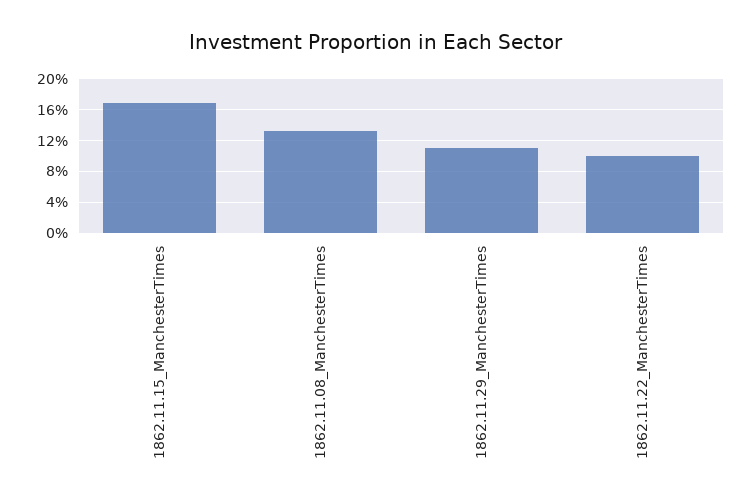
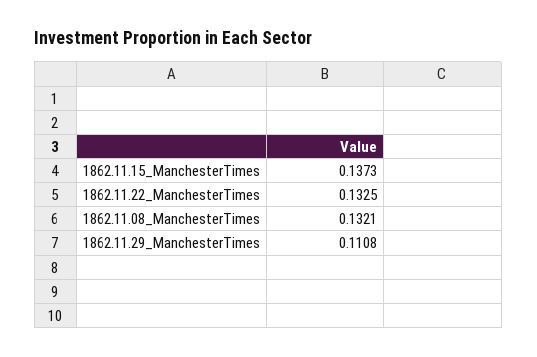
1862.11.15_ManchesterTimes: 0.17 -> 0.1373
1862.11.22_ManchesterTimes: 0.1 -> 0.1325

